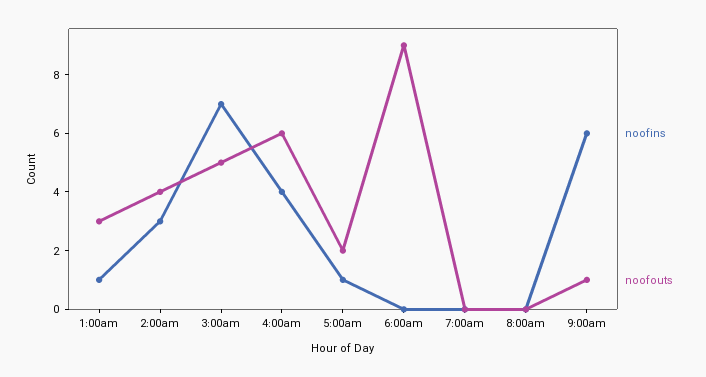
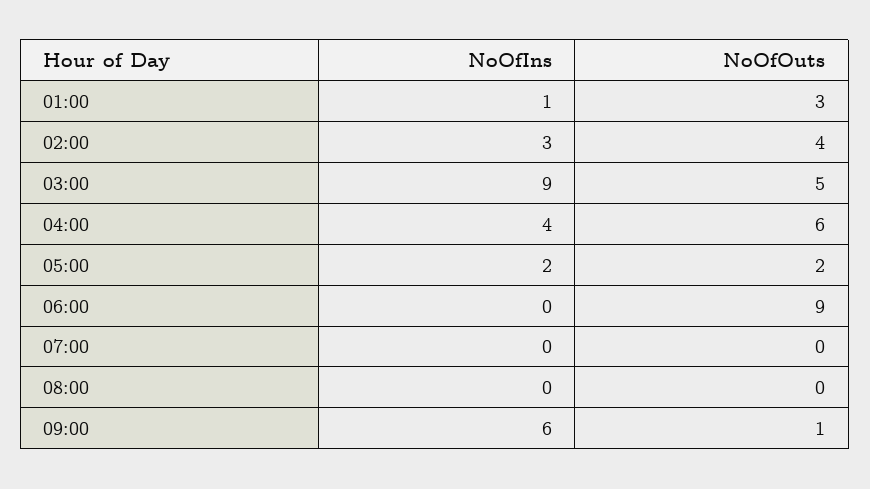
noofins, 3:00am: 7 -> 9
noofins, 5:00am: 1 -> 2

